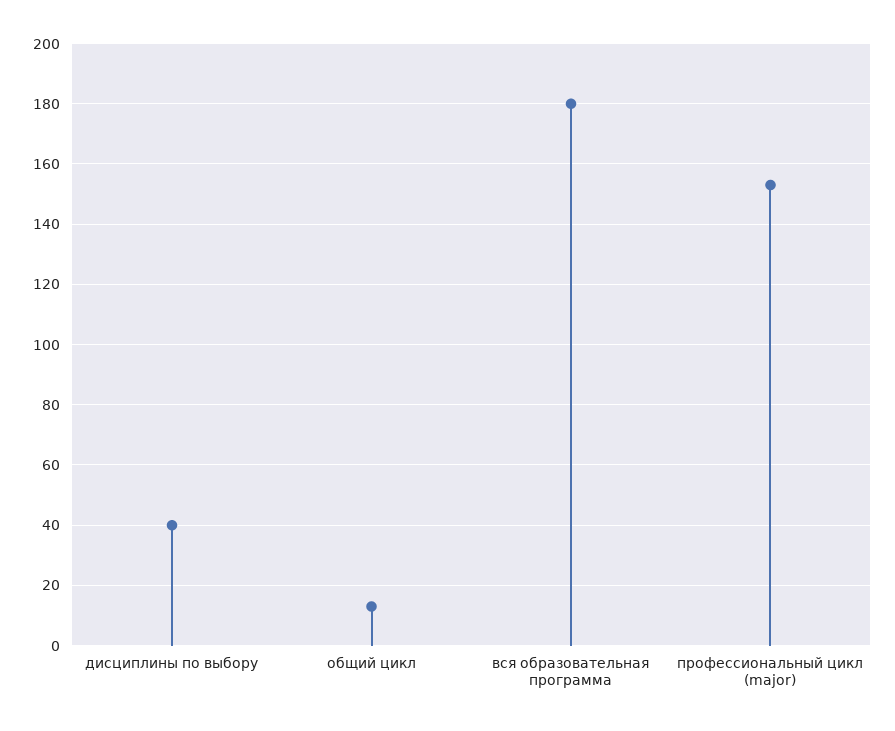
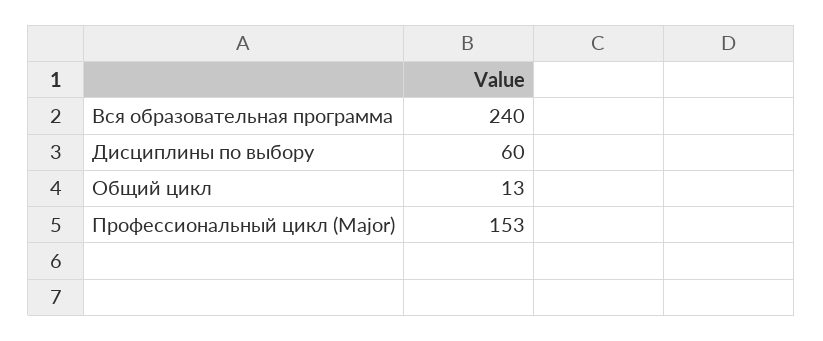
дисциплины по выбору: 40 -> 60
вся образовательная программа: 180 -> 240

